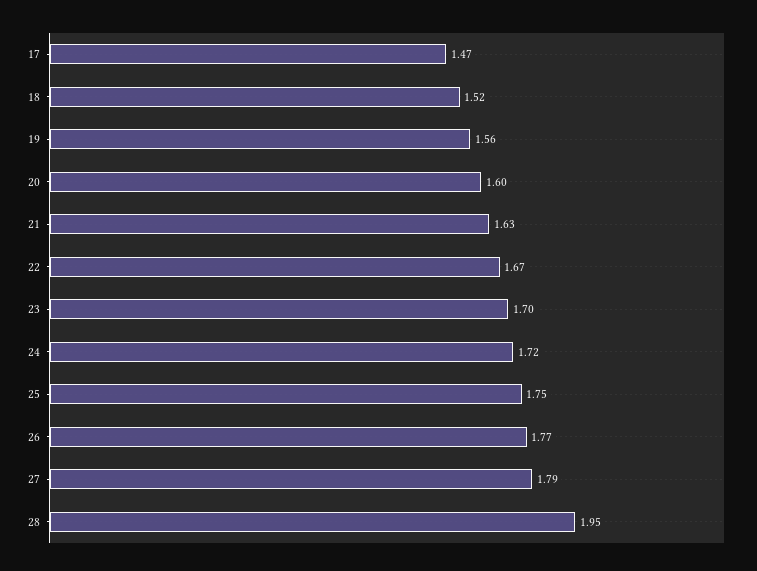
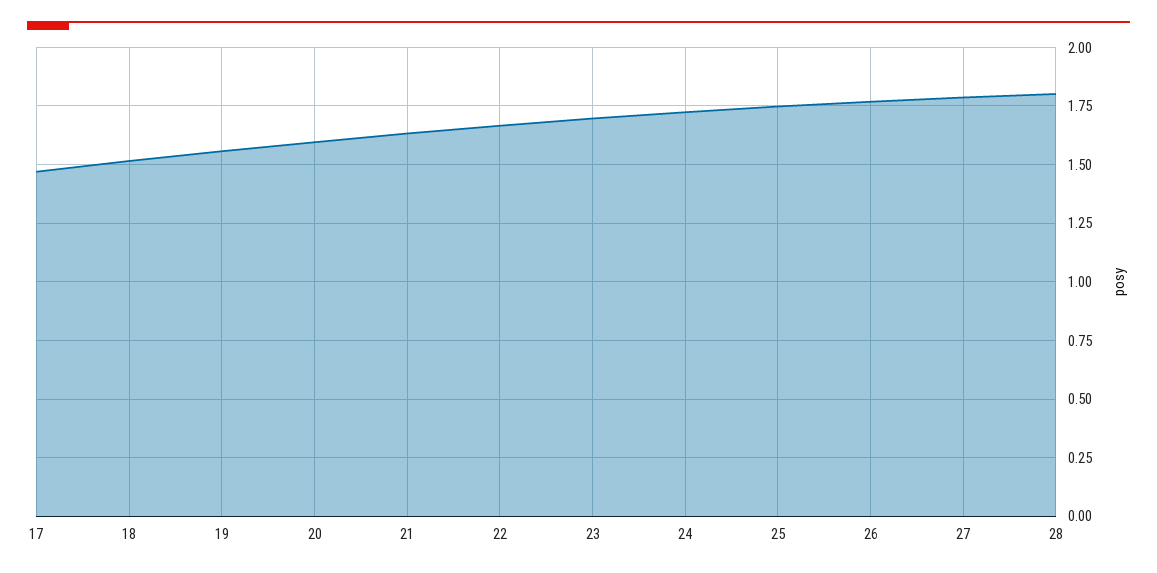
28: 1.95 -> 1.8

